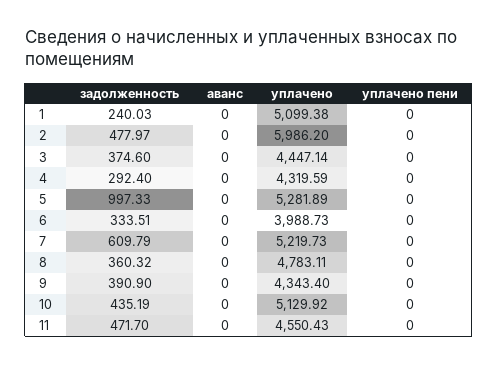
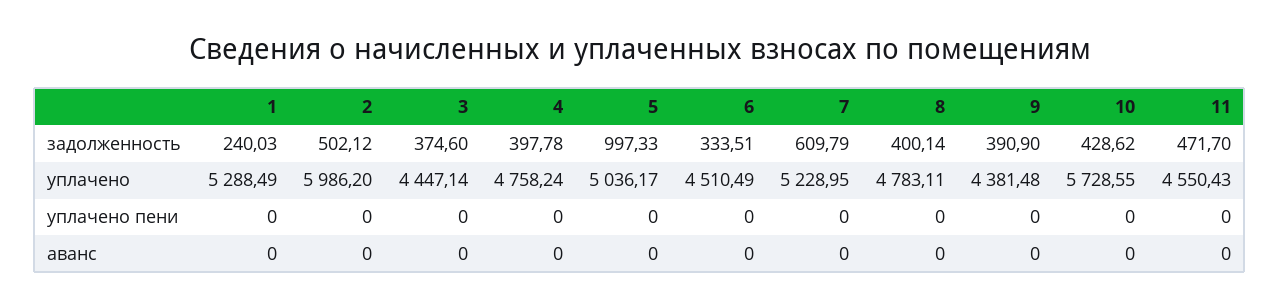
уплачено, 1: 5099.38 -> 5288.49
задолженность, 2: 477.97 -> 502.12
задолженность, 4: 292.4 -> 397.78
уплачено, 4: 4319.59 -> 4758.24
уплачено, 5: 5281.89 -> 5036.17
уплачено, 6: 3988.73 -> 4510.49
уплачено, 7: 5219.73 -> 5228.95
задолженность, 8: 360.32 -> 400.14
уплачено, 9: 4343.4 -> 4381.48
задолженность, 10: 435.19 -> 428.62
уплачено, 10: 5129.92 -> 5728.55

